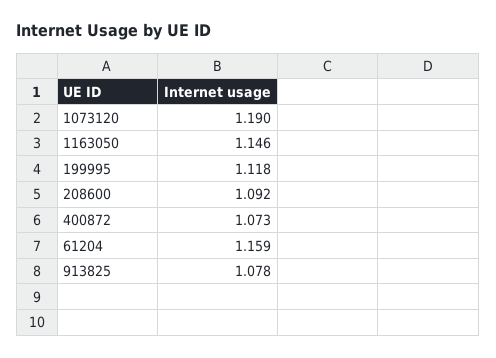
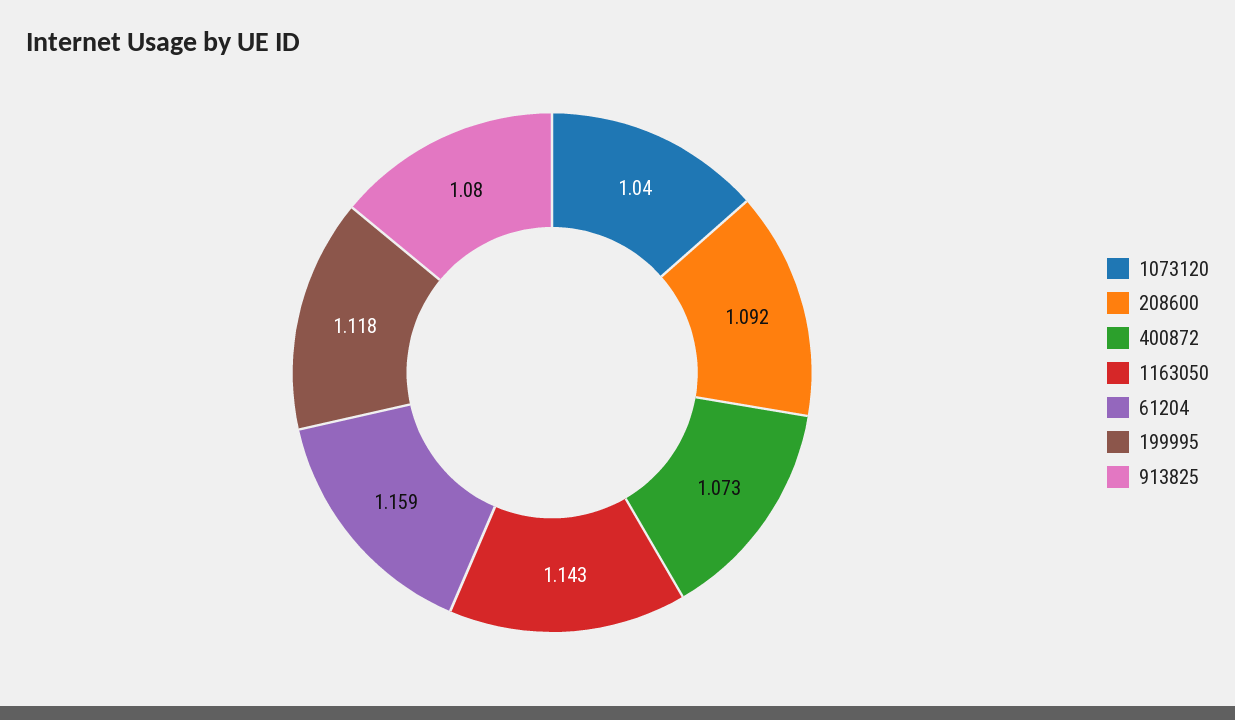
1073120: 1.19 -> 1.04
1163050: 1.146 -> 1.143
913825: 1.078 -> 1.08

